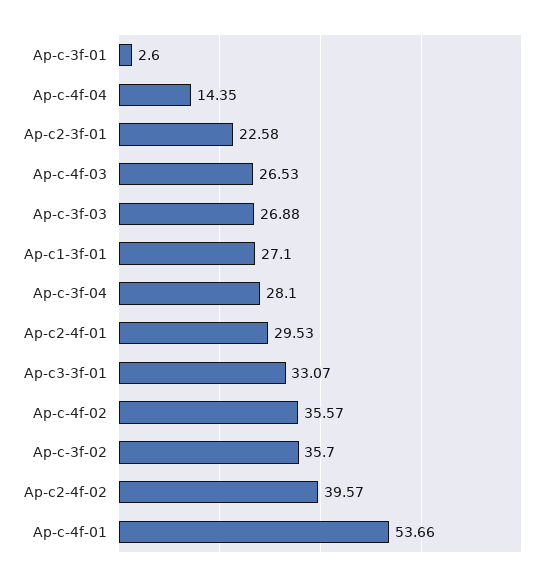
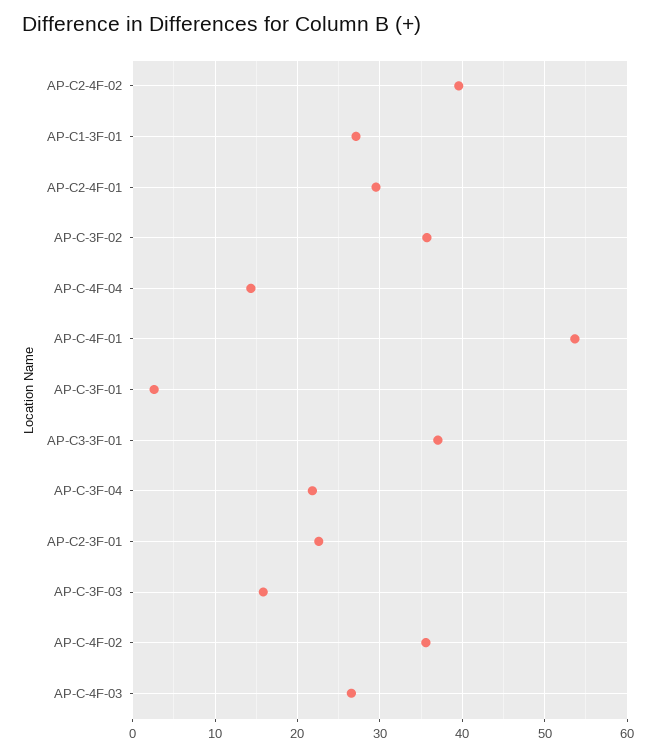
Ap-c-3f-03: 26.88 -> 16
Ap-c-3f-04: 28.1 -> 22
Ap-c3-3f-01: 33.07 -> 37

